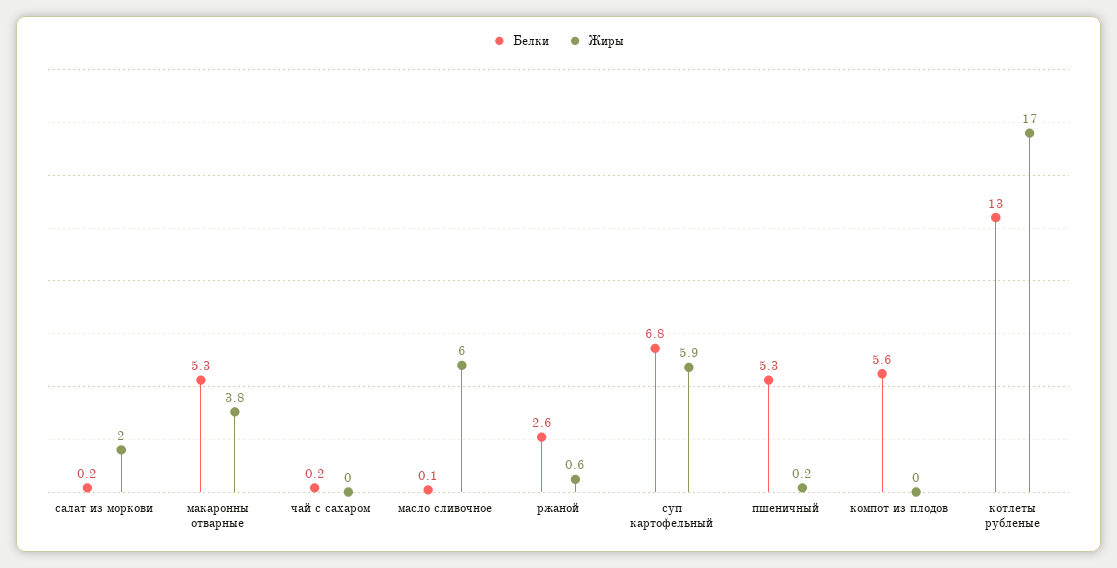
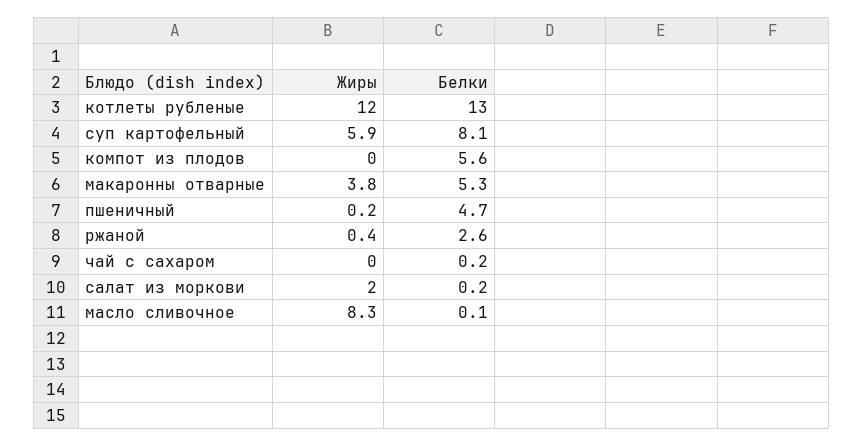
Жиры, масло сливочное: 6 -> 8.3
Жиры, ржаной: 0.6 -> 0.4
Белки, суп картофельный: 6.8 -> 8.1
Белки, пшеничный: 5.3 -> 4.7
Жиры, котлеты рубленые: 17 -> 12

